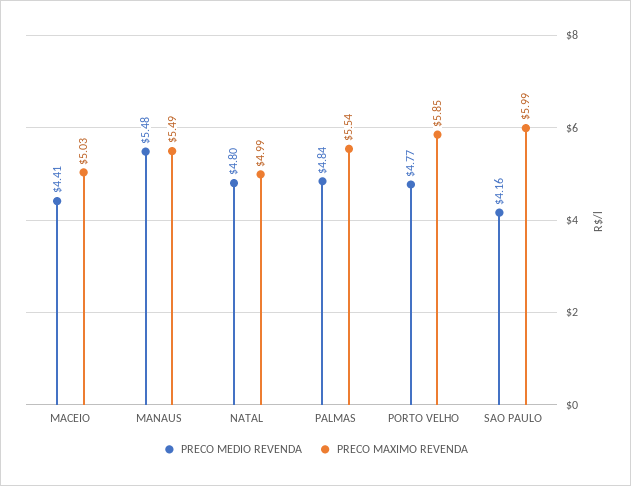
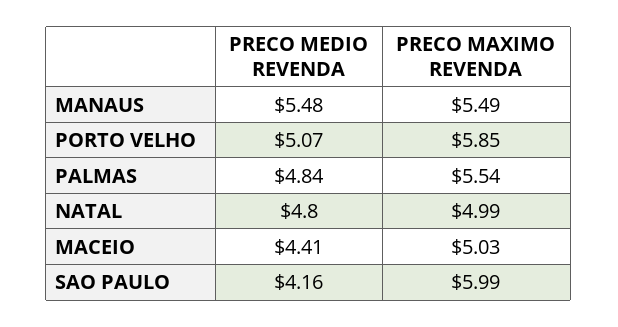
PRECO MEDIO REVENDA, PORTO VELHO: 4.77 -> 5.07

